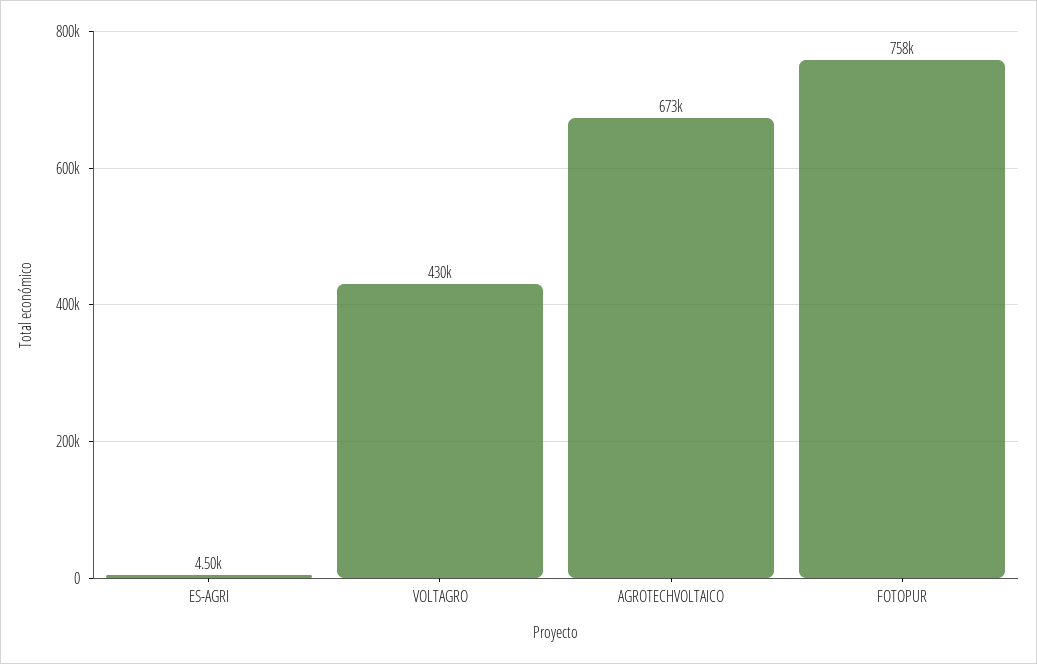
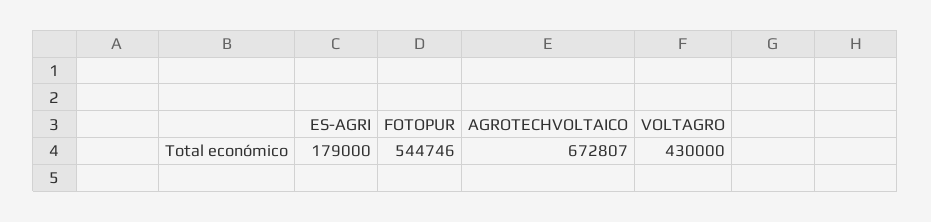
ES-AGRI: 4500 -> 179000
FOTOPUR: 758000 -> 544746

